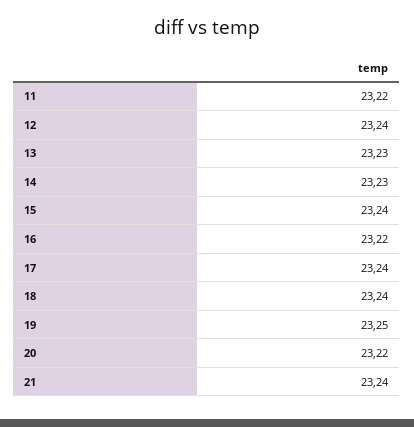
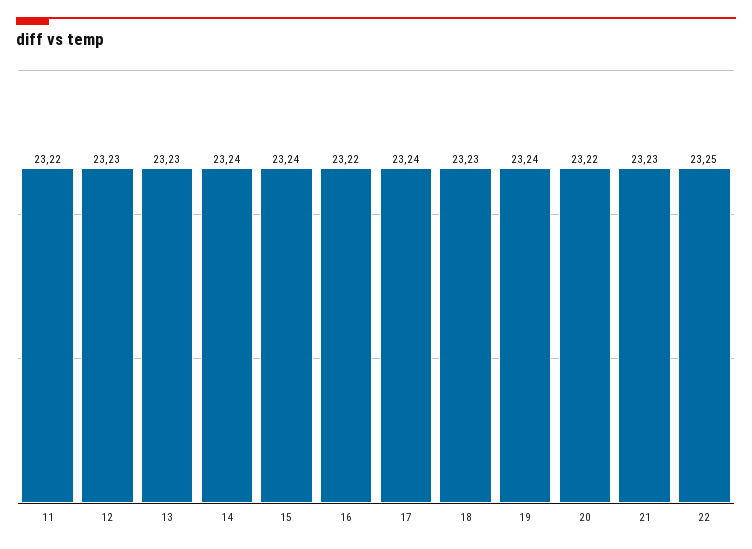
12: 23.24 -> 23.23
14: 23.23 -> 23.24
18: 23.24 -> 23.23
19: 23.25 -> 23.24
21: 23.24 -> 23.23
22: none -> 23.25

